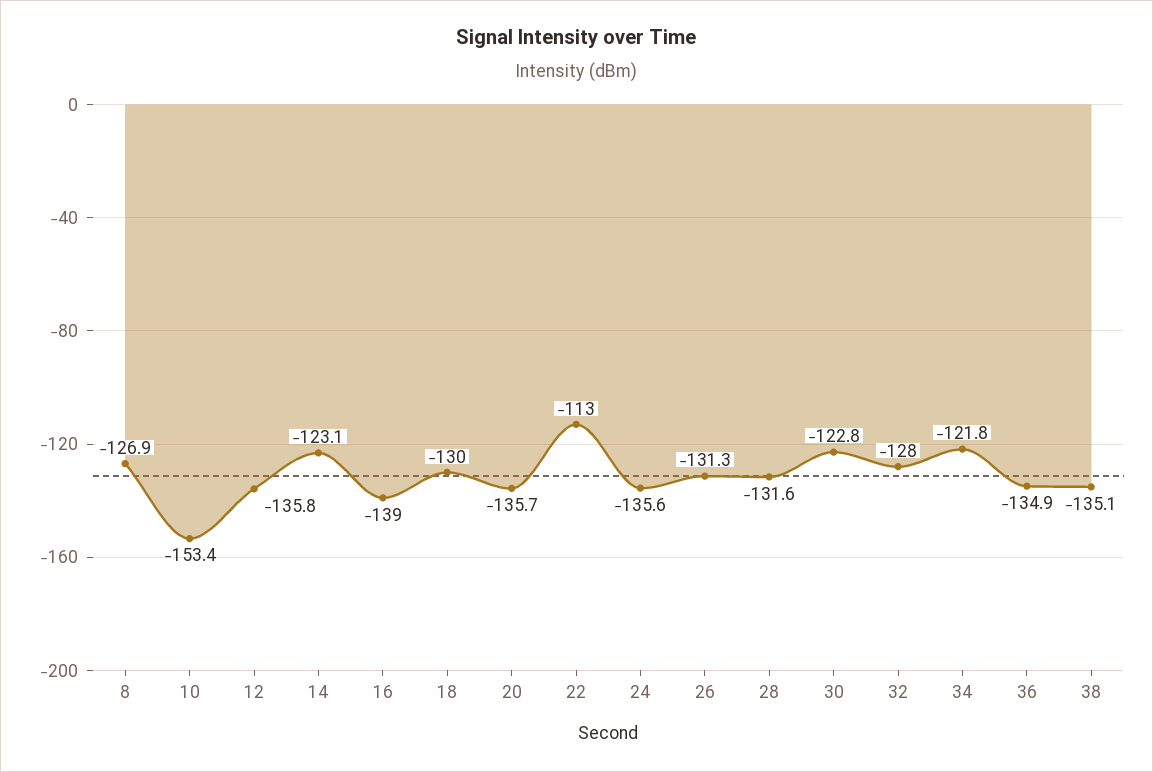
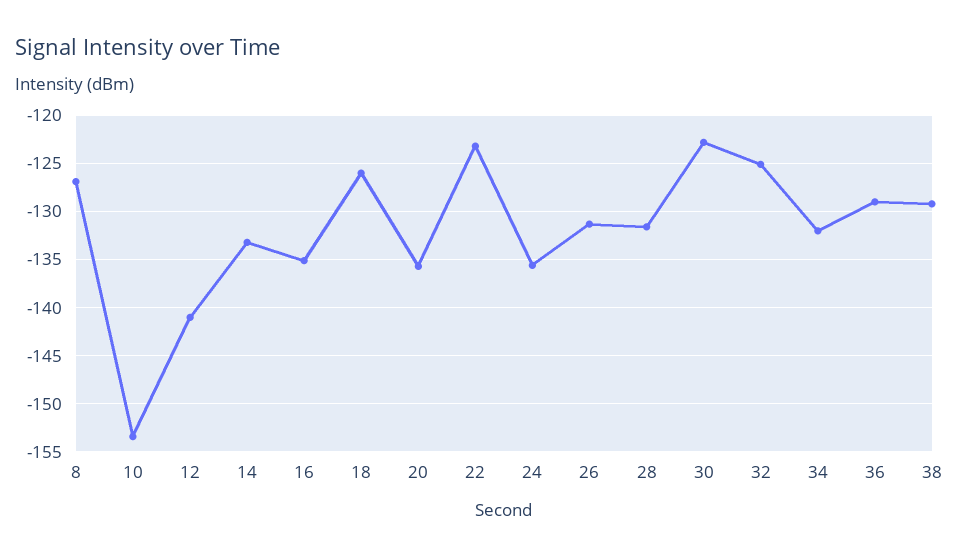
12: -135.8 -> -141
14: -123.1 -> -133
16: -139 -> -135
18: -130 -> -126
22: -113 -> -123
32: -128 -> -125
34: -121.8 -> -132
36: -134.9 -> -129
38: -135.1 -> -129

